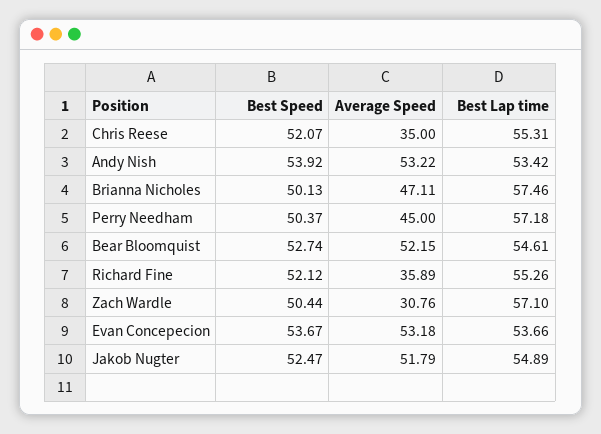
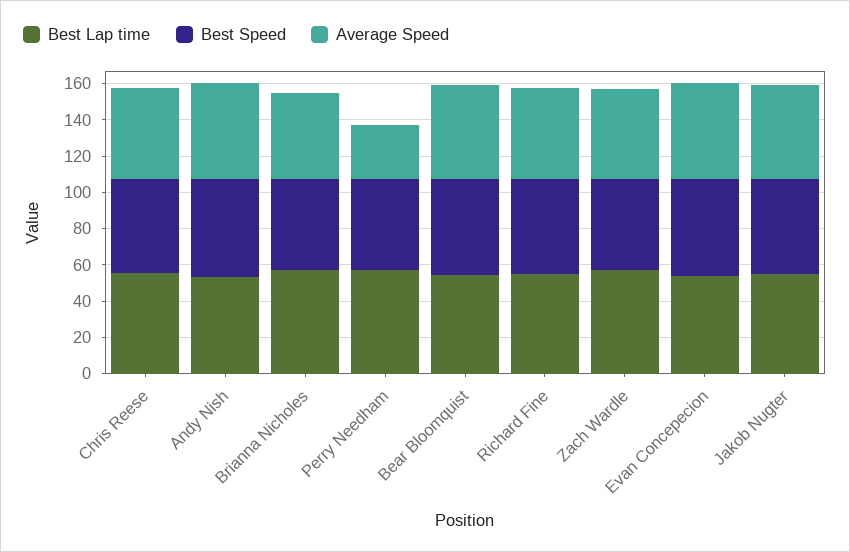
Average Speed, Chris Reese: 35 -> 50
Average Speed, Perry Needham: 45 -> 30
Average Speed, Richard Fine: 35.89 -> 50
Average Speed, Zach Wardle: 30.76 -> 50

